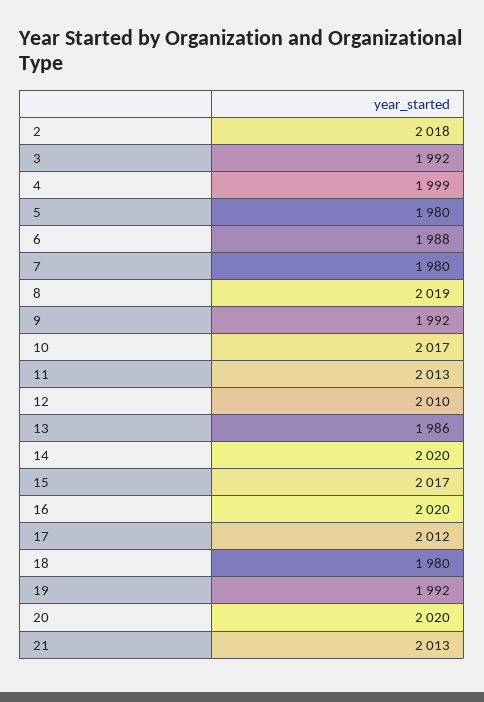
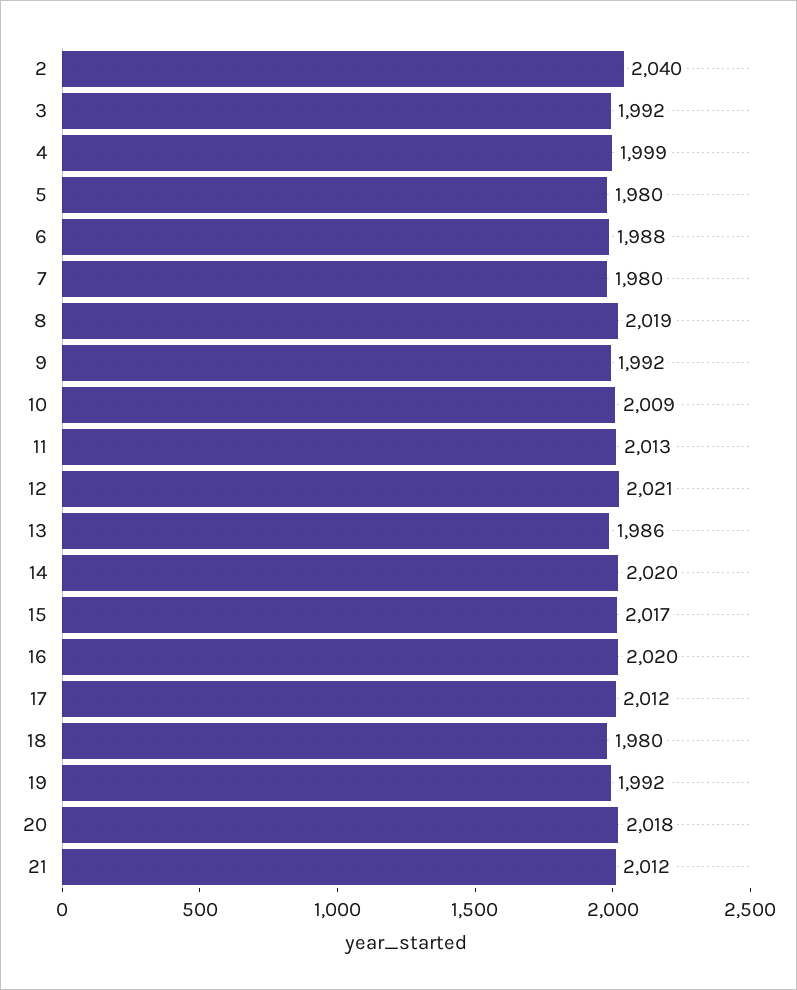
2: 2018 -> 2040
10: 2017 -> 2009
12: 2010 -> 2021
20: 2020 -> 2018
21: 2013 -> 2012

